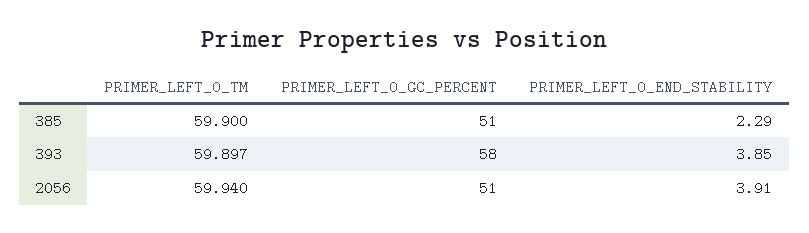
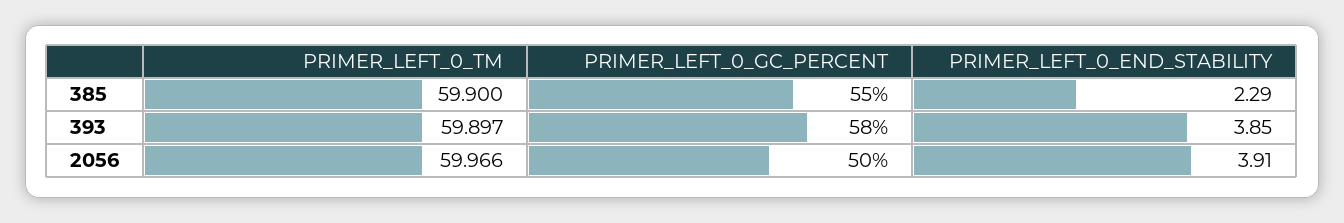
PRIMER_LEFT_0_GC_PERCENT, 385: 51 -> 55
PRIMER_LEFT_0_TM, 2056: 59.94 -> 59.966
PRIMER_LEFT_0_GC_PERCENT, 2056: 51 -> 50

